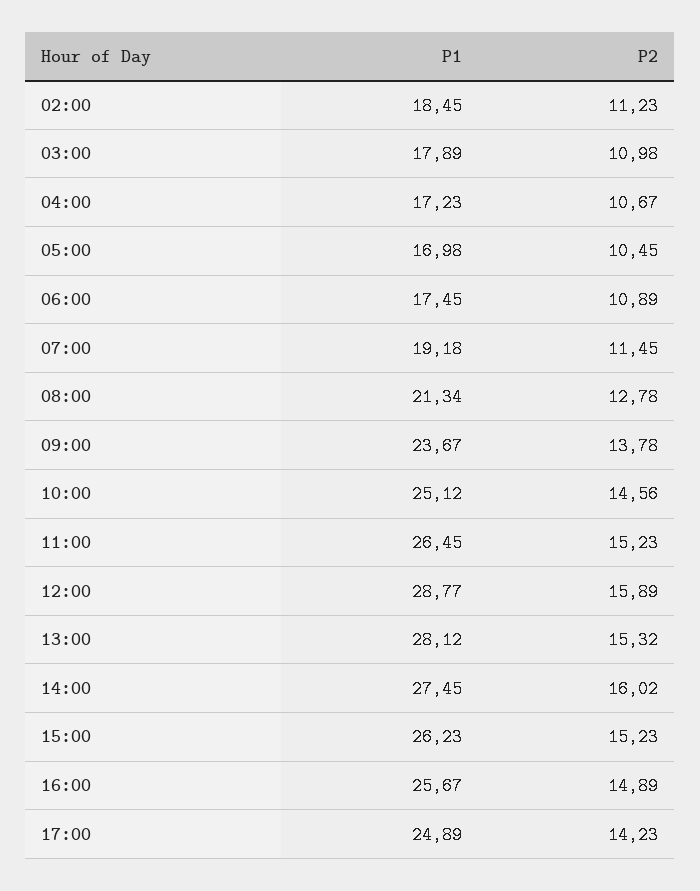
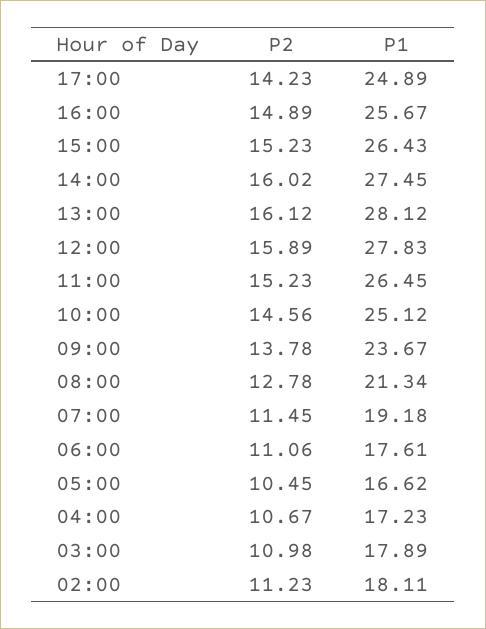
P1, 02:00: 18.45 -> 18.11
P1, 05:00: 16.98 -> 16.62
P1, 06:00: 17.45 -> 17.61
P2, 06:00: 10.89 -> 11.06
P1, 12:00: 28.77 -> 27.83
P2, 13:00: 15.32 -> 16.12
P1, 15:00: 26.23 -> 26.43

